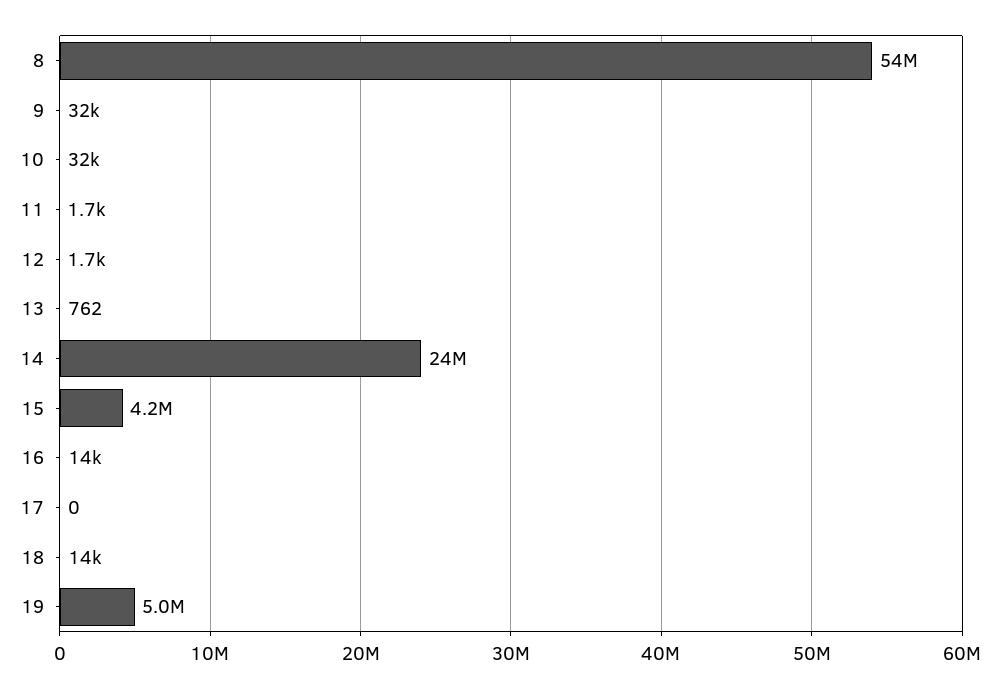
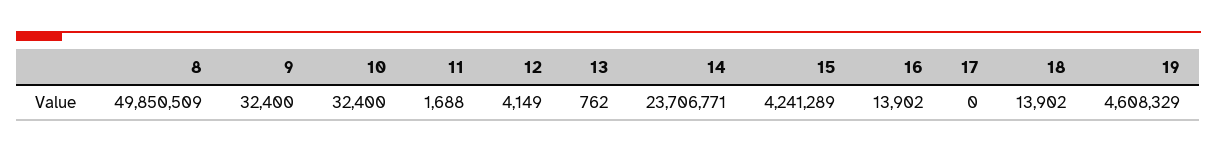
8: 54000000 -> 49850509
12: 1700 -> 4149
19: 5000000 -> 4608329

